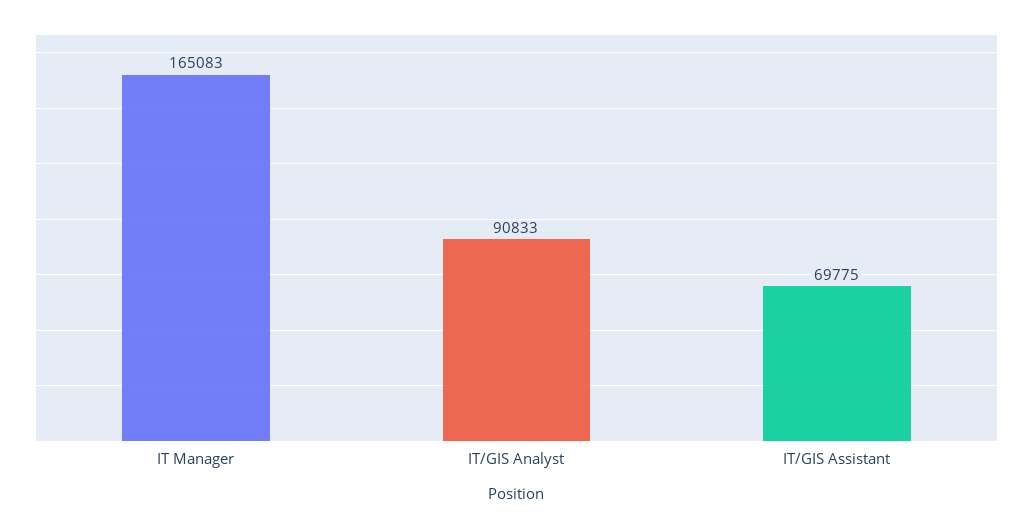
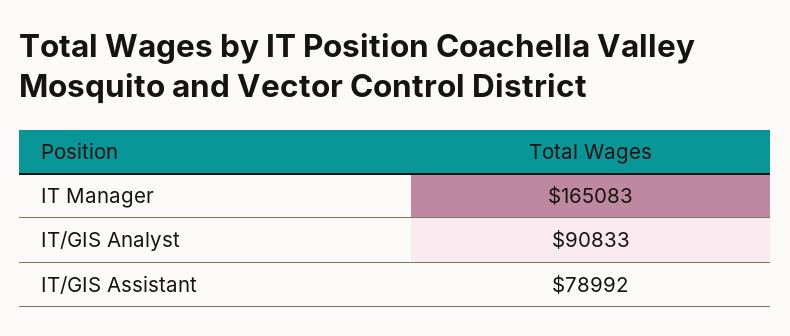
IT/GIS Assistant: 69775 -> 78992

